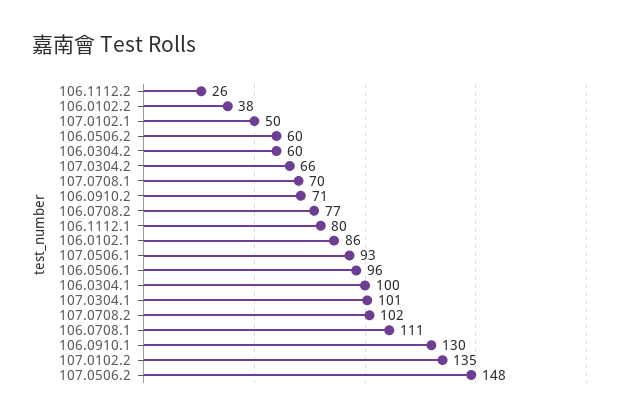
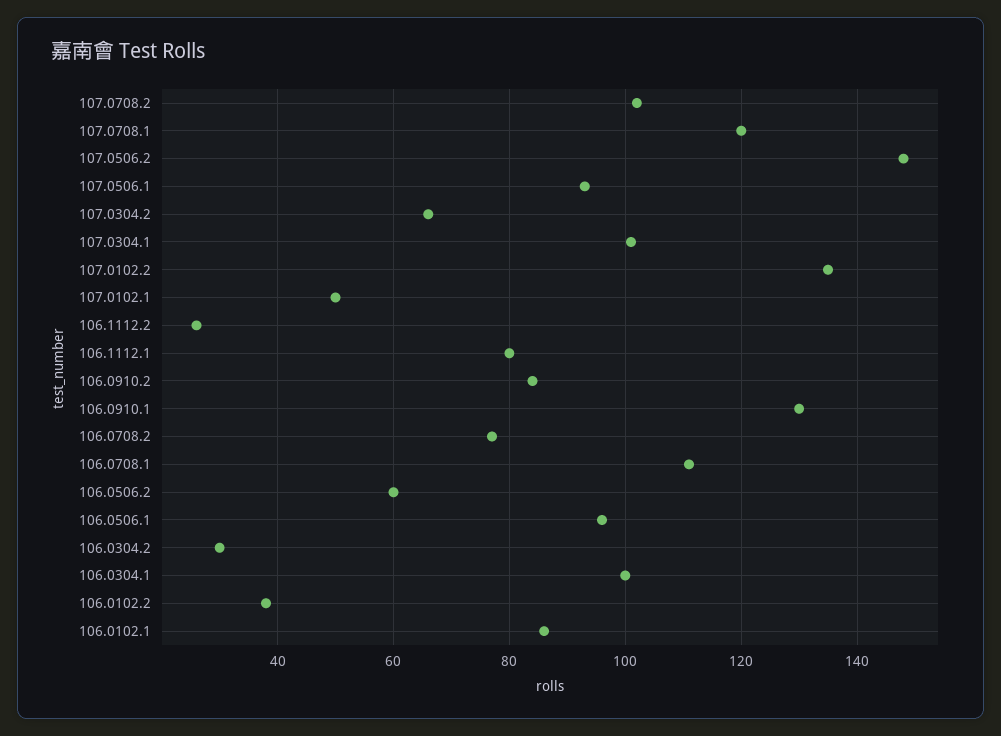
106.0304.2: 60 -> 30
107.0708.1: 70 -> 120
106.0910.2: 71 -> 85

